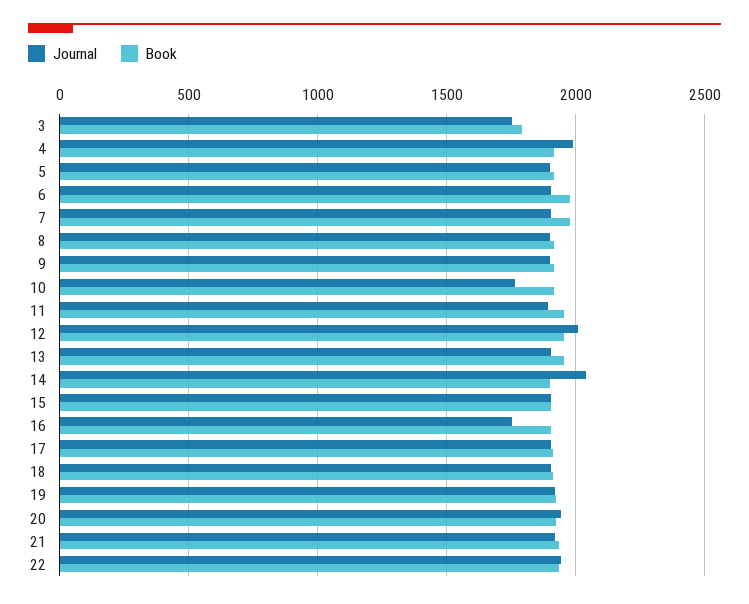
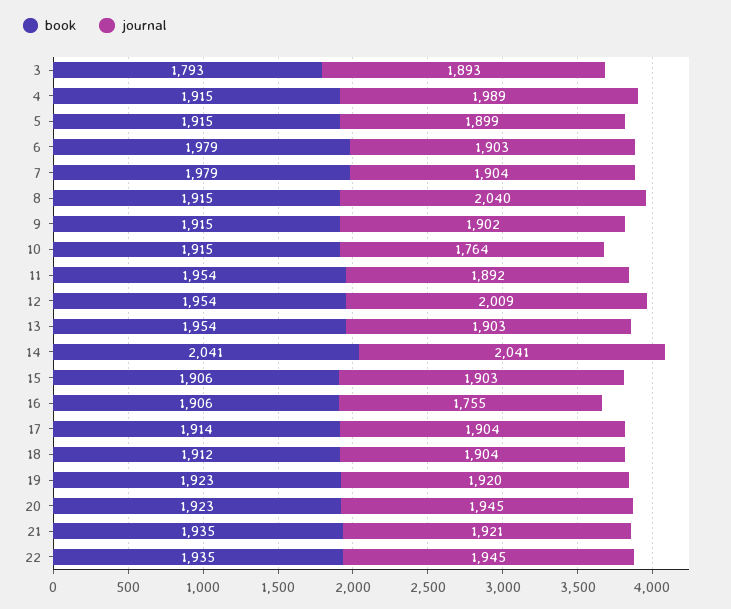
Journal, 3: 1750 -> 1893
Journal, 8: 1900 -> 2040
Book, 14: 1900 -> 2041

